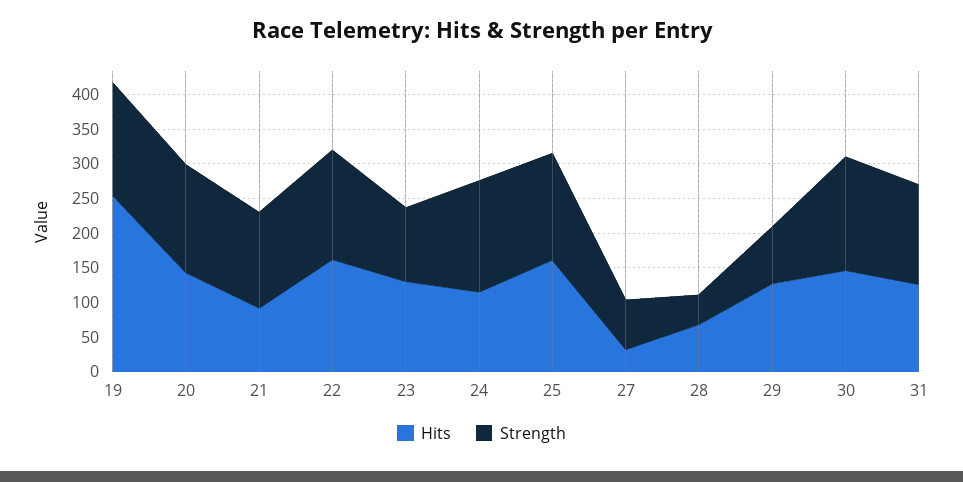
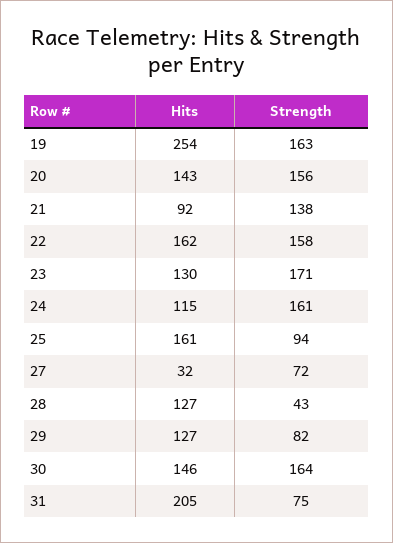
Strength, 23: 100 -> 171
Strength, 25: 150 -> 94
Hits, 28: 75 -> 127
Hits, 31: 125 -> 205
Strength, 31: 150 -> 75

